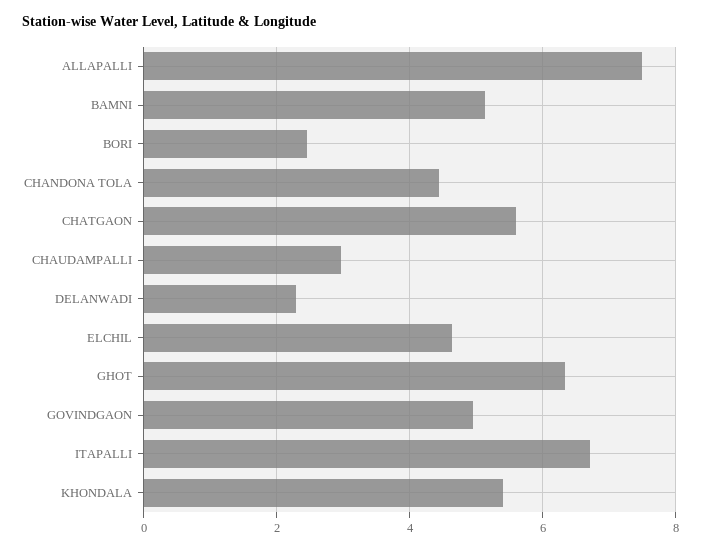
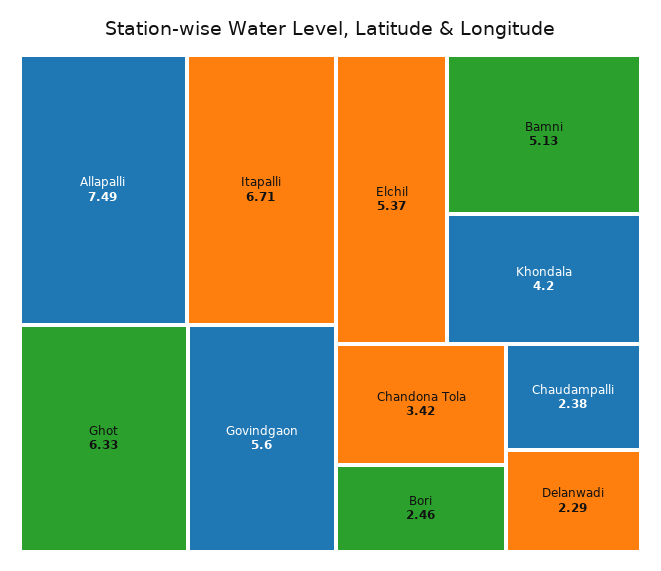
CHANDONA TOLA: 4.4 -> 3.42
CHATGAON: 5.6 -> none
CHAUDAMPALLI: 3 -> 2.38
ELCHIL: 4.6 -> 5.37
GOVINDGAON: 5 -> 5.6
KHONDALA: 5.4 -> 4.2

